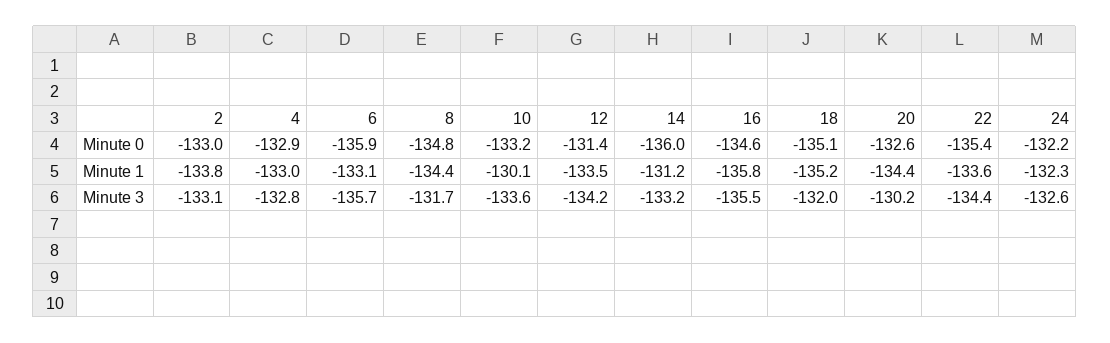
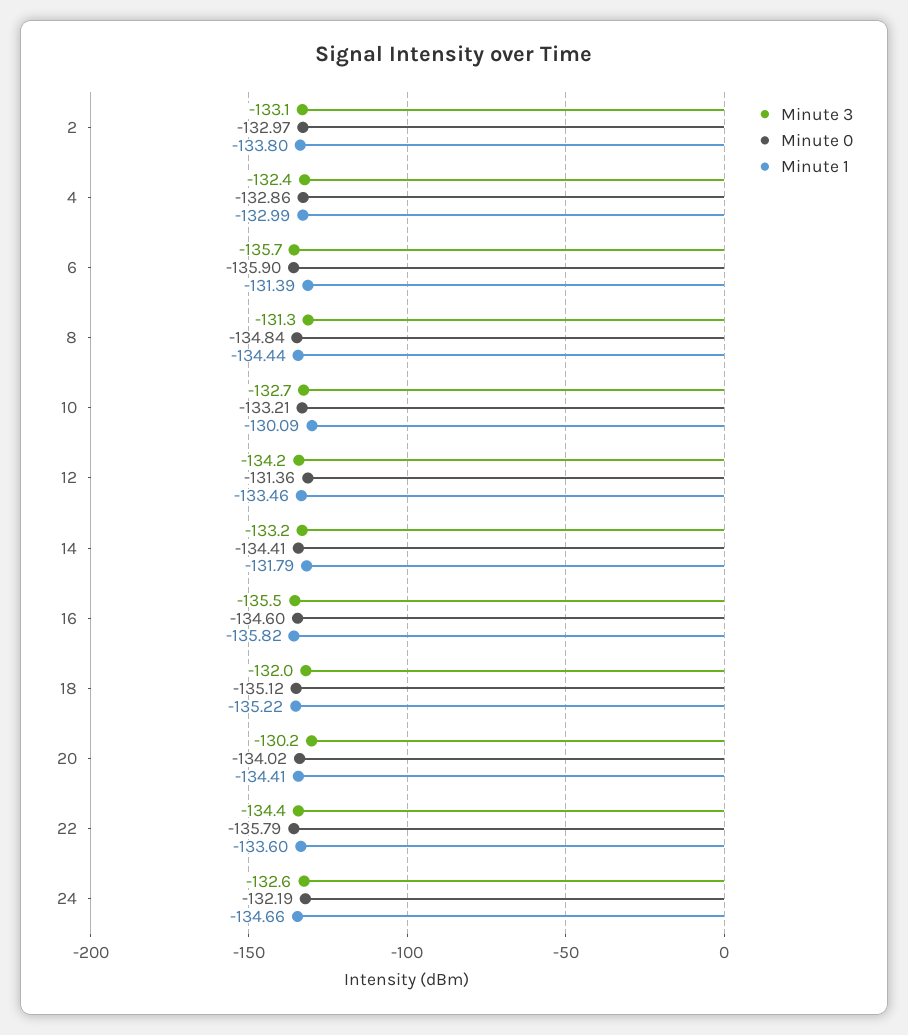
Minute 0, 14: -136 -> -134.41
Minute 0, 20: -132.6 -> -134.02
Minute 0, 22: -135.4 -> -135.79
Minute 1, 6: -133.1 -> -131.39
Minute 1, 14: -131.2 -> -131.79
Minute 1, 24: -132.3 -> -134.66
Minute 3, 4: -132.8 -> -132.4
Minute 3, 8: -131.7 -> -131.3
Minute 3, 10: -133.6 -> -132.7

